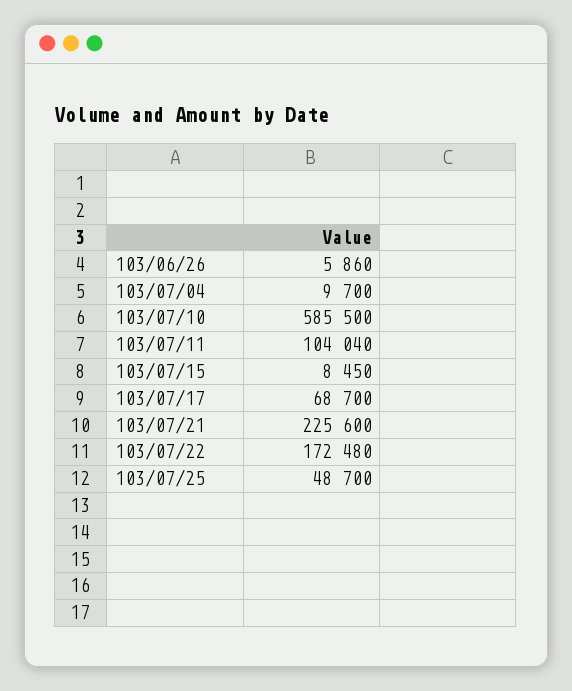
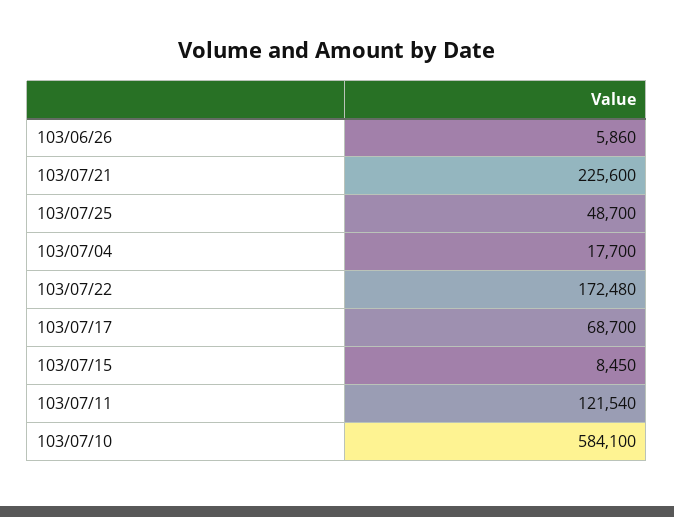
103/07/04: 9700 -> 17700
103/07/10: 585500 -> 584100
103/07/11: 104040 -> 121540

